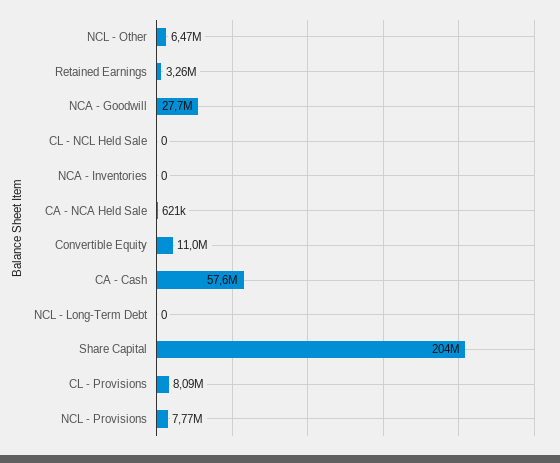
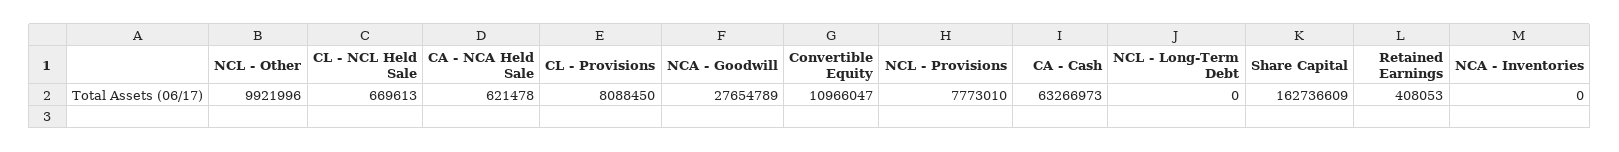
NCL - Other: 6470000 -> 9921996
Retained Earnings: 3260000 -> 408053
CL - NCL Held Sale: 0 -> 669613
CA - Cash: 57600000 -> 63266973
Share Capital: 204000000 -> 162736609

